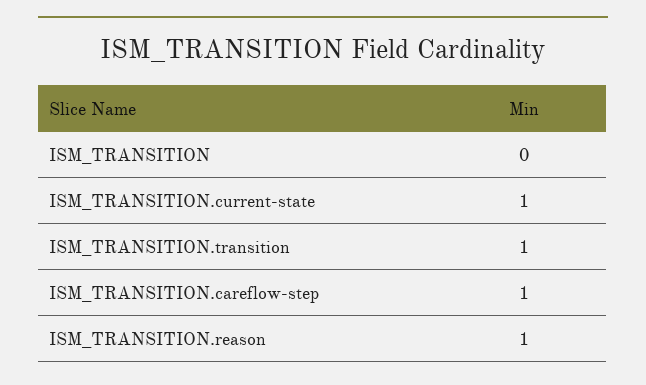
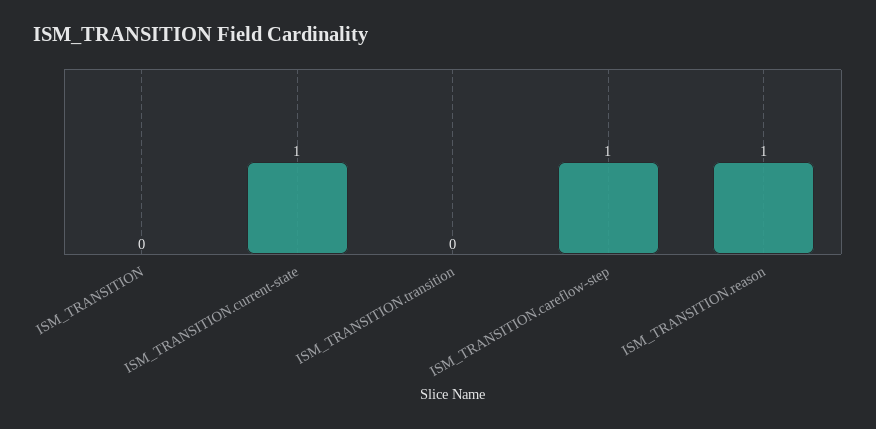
ISM_TRANSITION.transition: 1 -> 0

